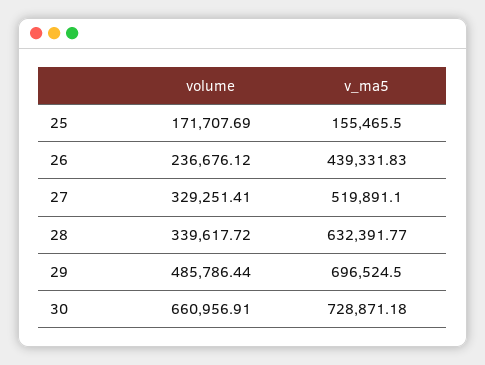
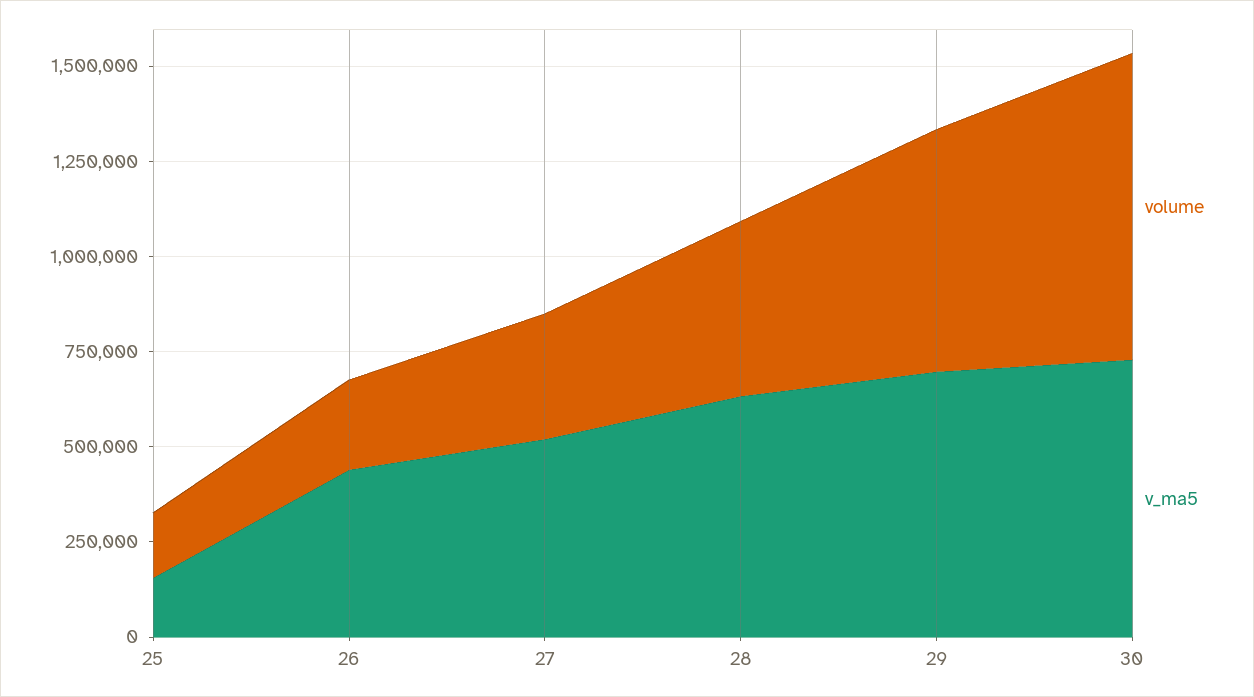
volume, 28: 339617.72 -> 450000
volume, 29: 485786.44 -> 650000
volume, 30: 660956.91 -> 800000

